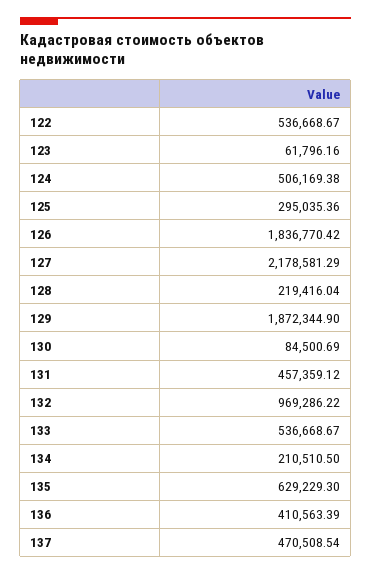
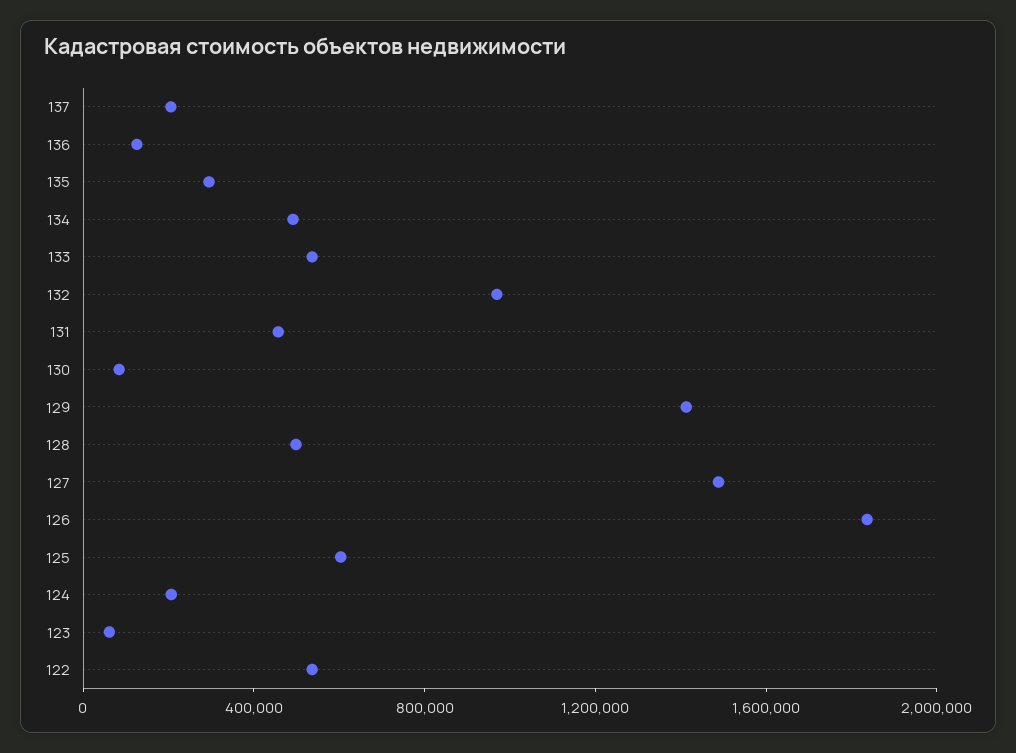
124: 506169.38 -> 200000
125: 295035.36 -> 600000
127: 2178581.29 -> 1500000
128: 219416.04 -> 500000
129: 1872344.9 -> 1400000
134: 210510.5 -> 500000
135: 629229.3 -> 300000
136: 410563.39 -> 100000
137: 470508.54 -> 200000

